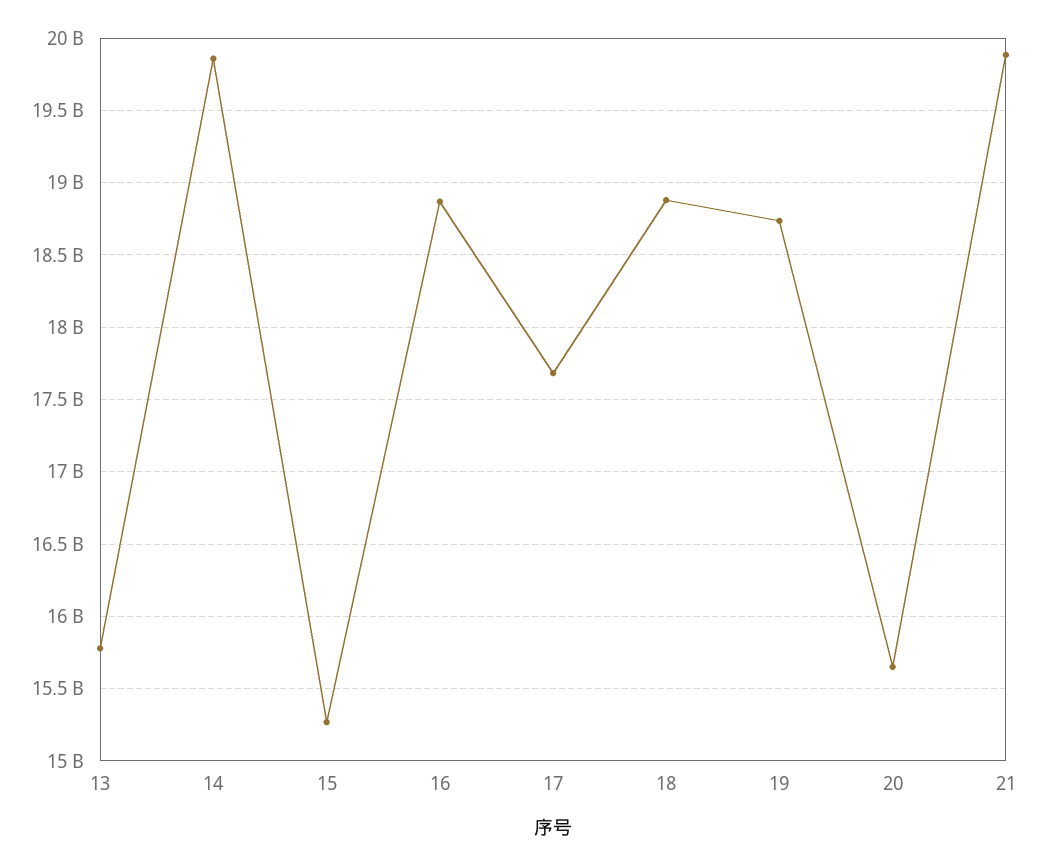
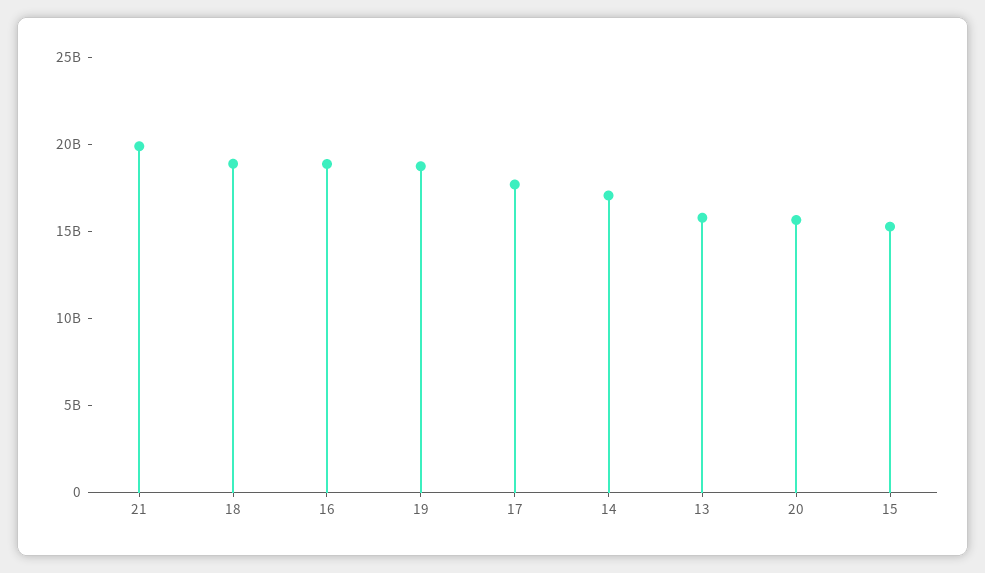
14: 19850000000 -> 17000000000

